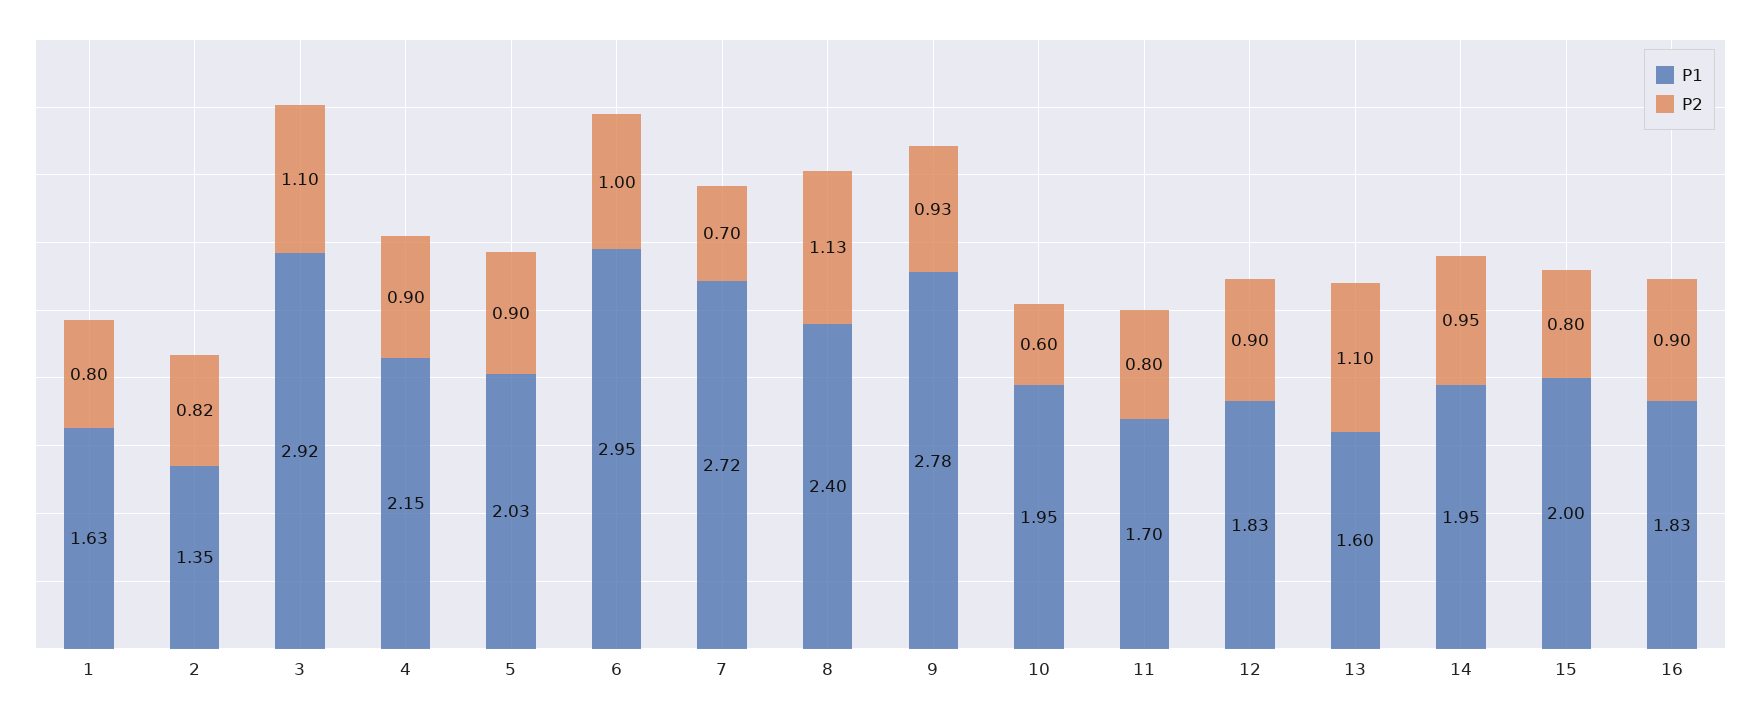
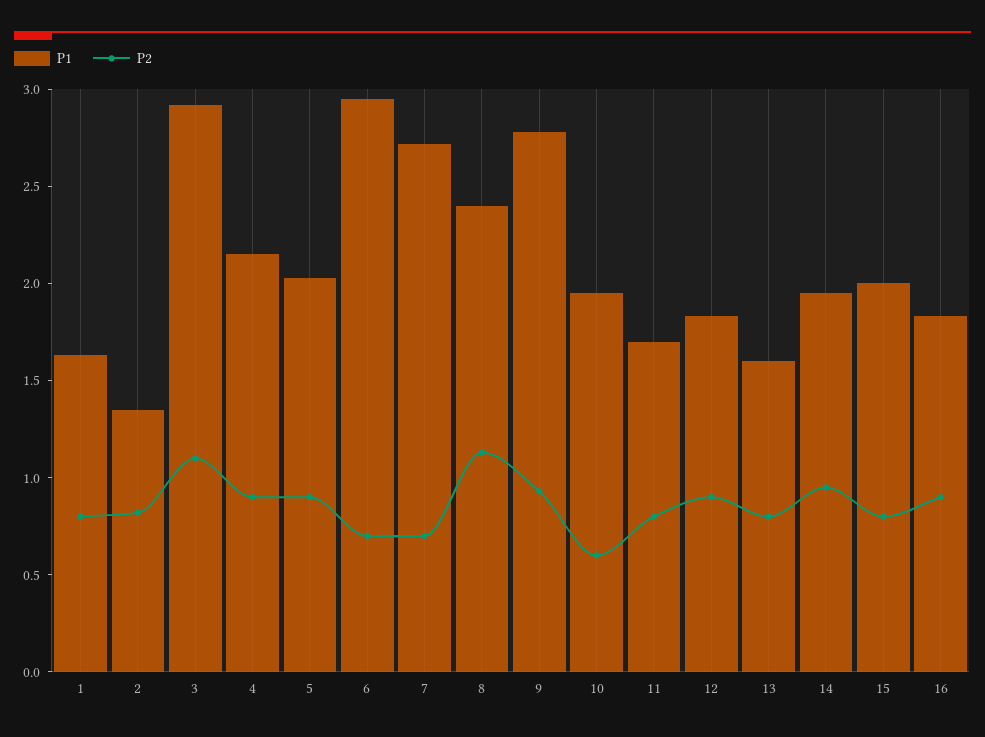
P2, 6: 1 -> 0.7
P2, 13: 1.1 -> 0.8

